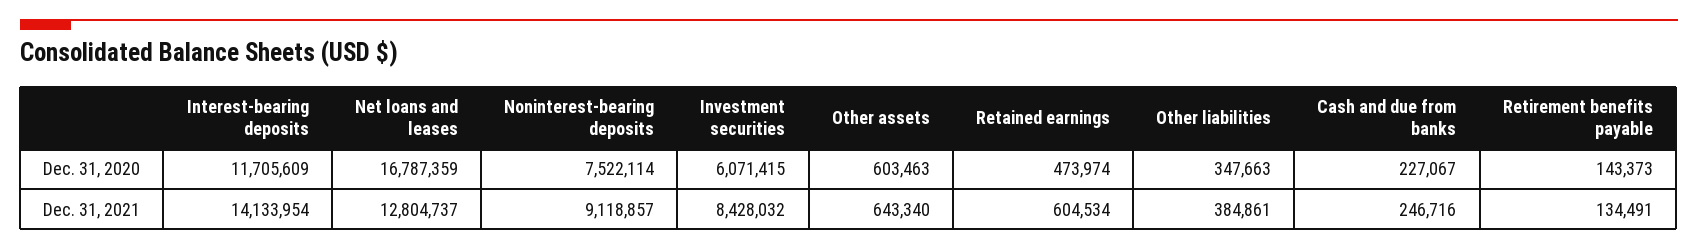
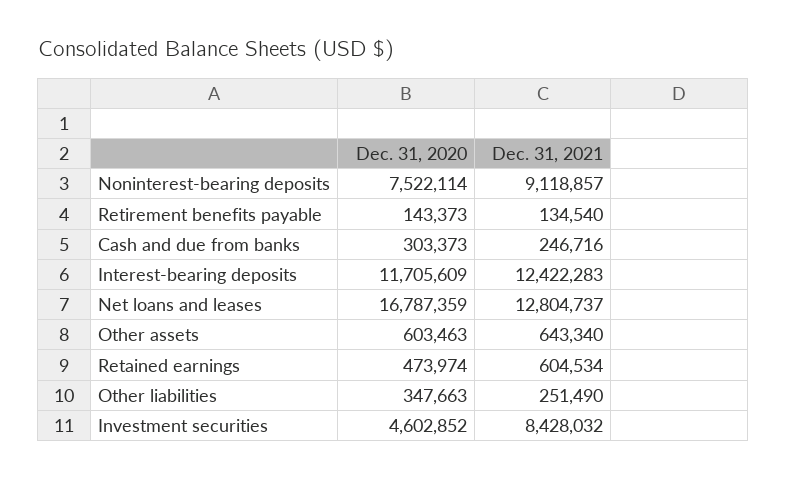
Investment securities, Dec. 31, 2020: 6071415 -> 4602852
Cash and due from banks, Dec. 31, 2020: 227067 -> 303373
Interest-bearing deposits, Dec. 31, 2021: 14133954 -> 12422283
Other liabilities, Dec. 31, 2021: 384861 -> 251490
Retirement benefits payable, Dec. 31, 2021: 134491 -> 134540

